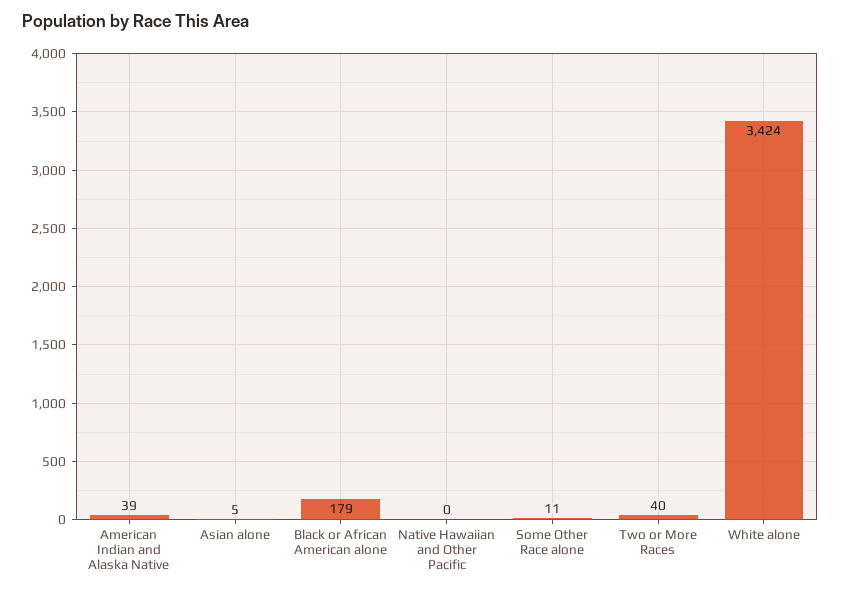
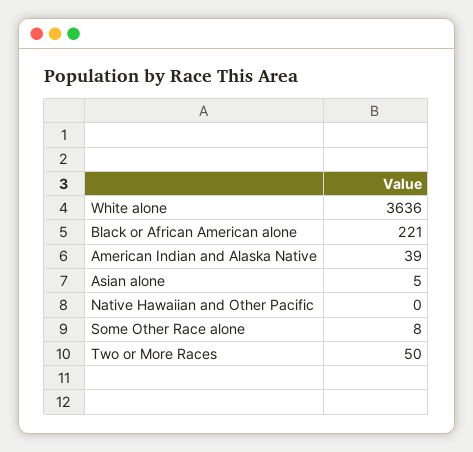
Black or African American alone: 179 -> 221
Some Other Race alone: 11 -> 8
Two or More Races: 40 -> 50
White alone: 3424 -> 3636

